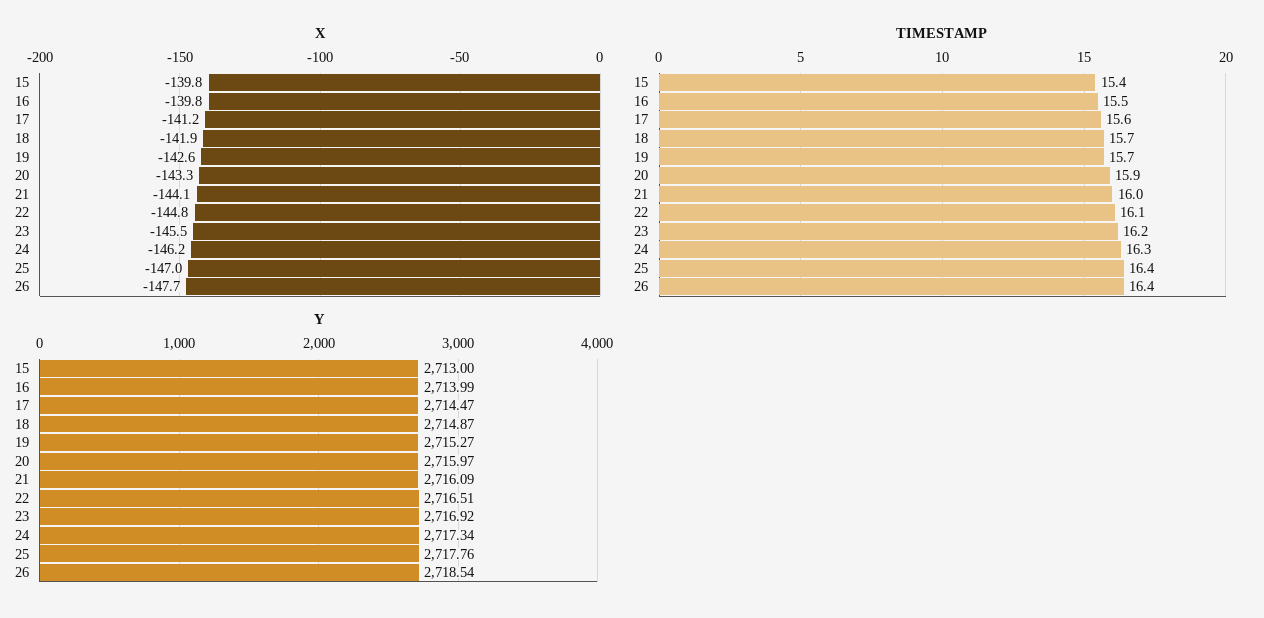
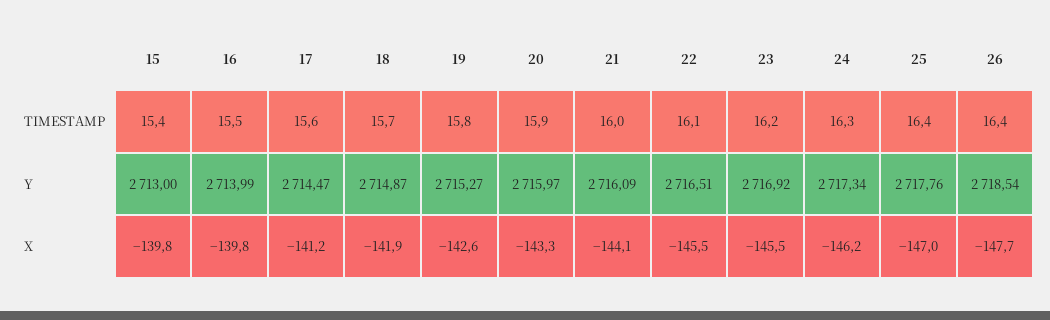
X, 22: -144.8 -> -145.5
TIMESTAMP, 19: 15.7 -> 15.8

